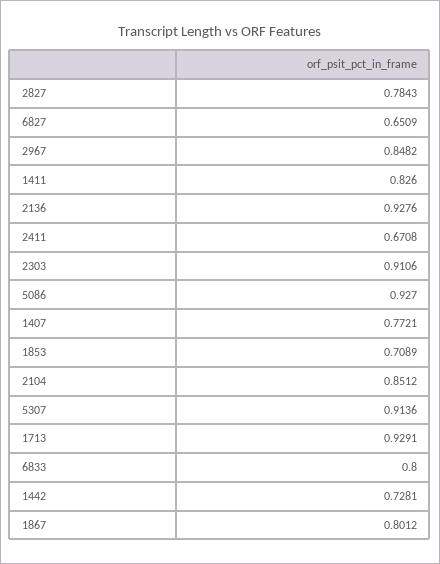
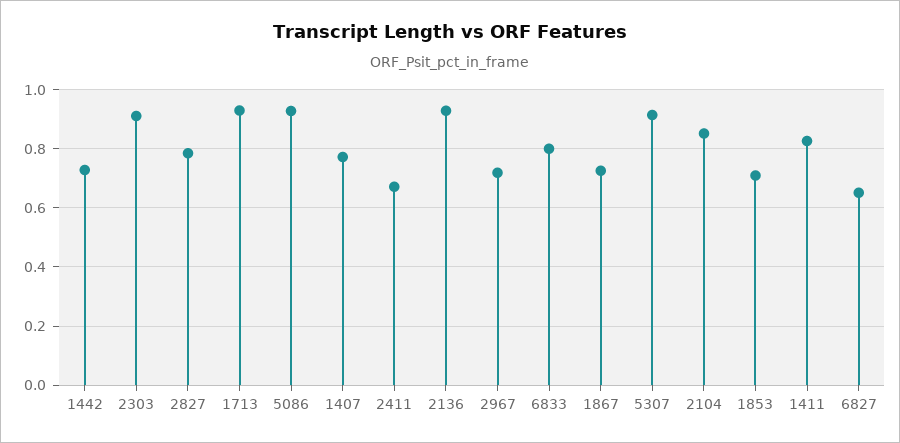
2967: 0.8482 -> 0.725
1867: 0.8012 -> 0.725

